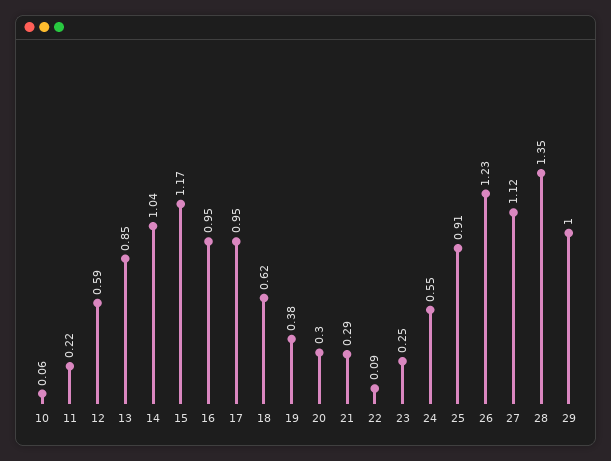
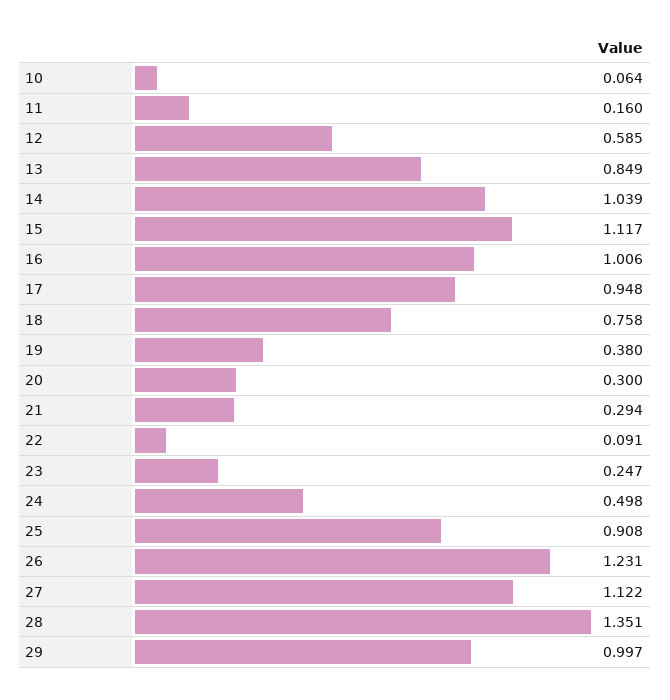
11: 0.22 -> 0.16
15: 1.17 -> 1.117
16: 0.95 -> 1.006
18: 0.62 -> 0.758
24: 0.55 -> 0.498

